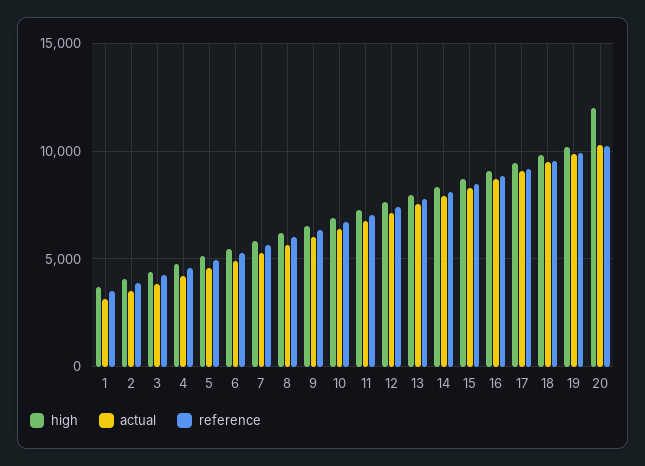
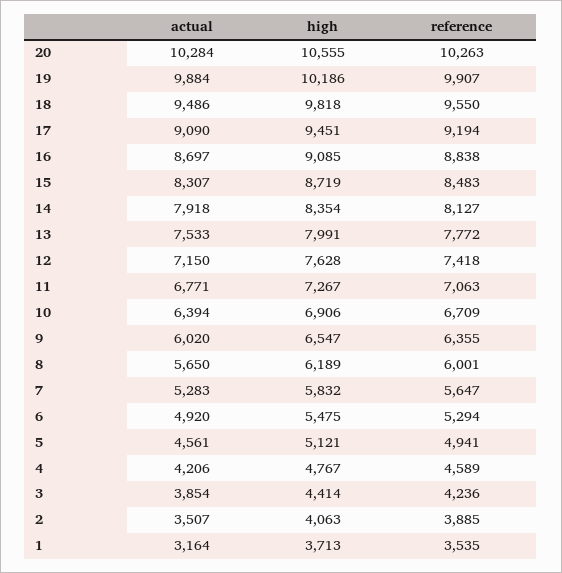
high, 20: 12000 -> 10555

